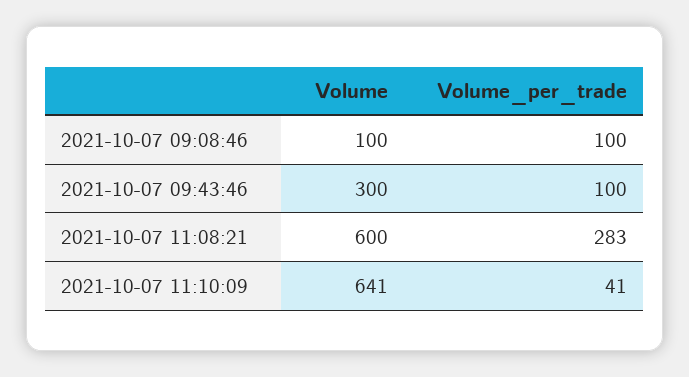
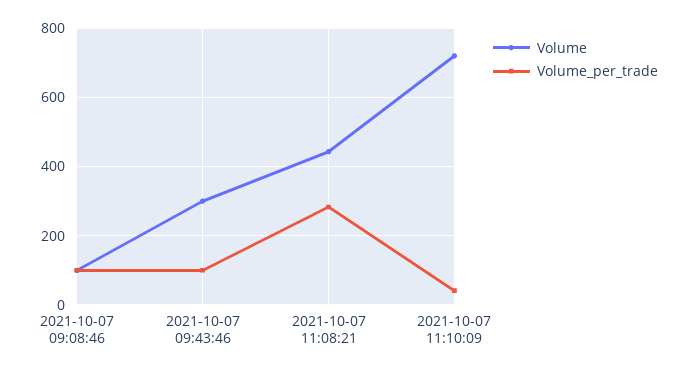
Volume, 2021-10-07 11:08:21: 600 -> 440
Volume, 2021-10-07 11:10:09: 641 -> 720

